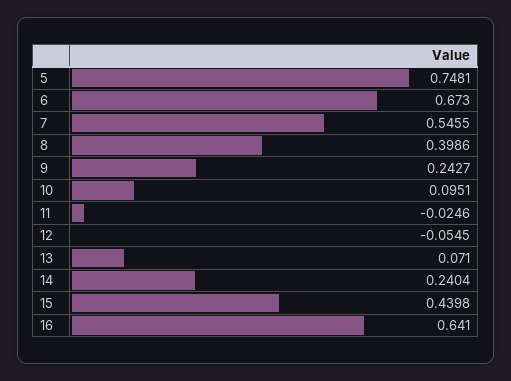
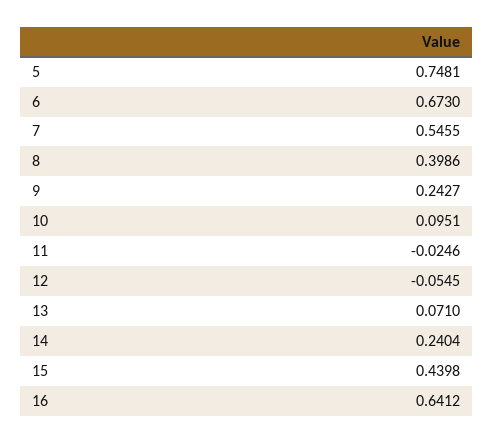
16: 0.641 -> 0.6412

